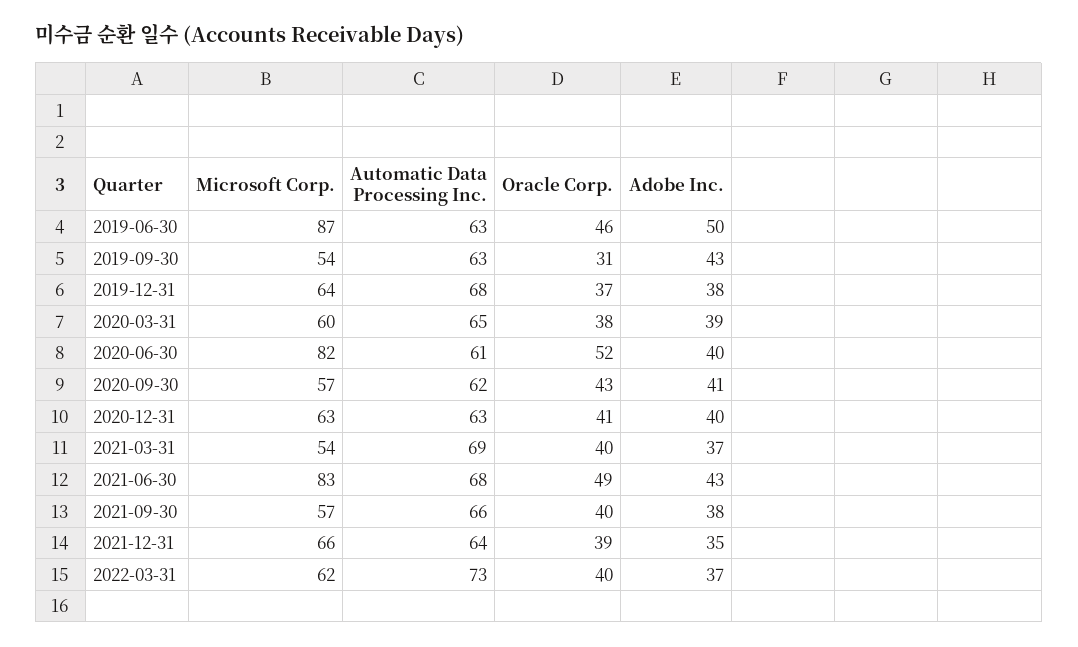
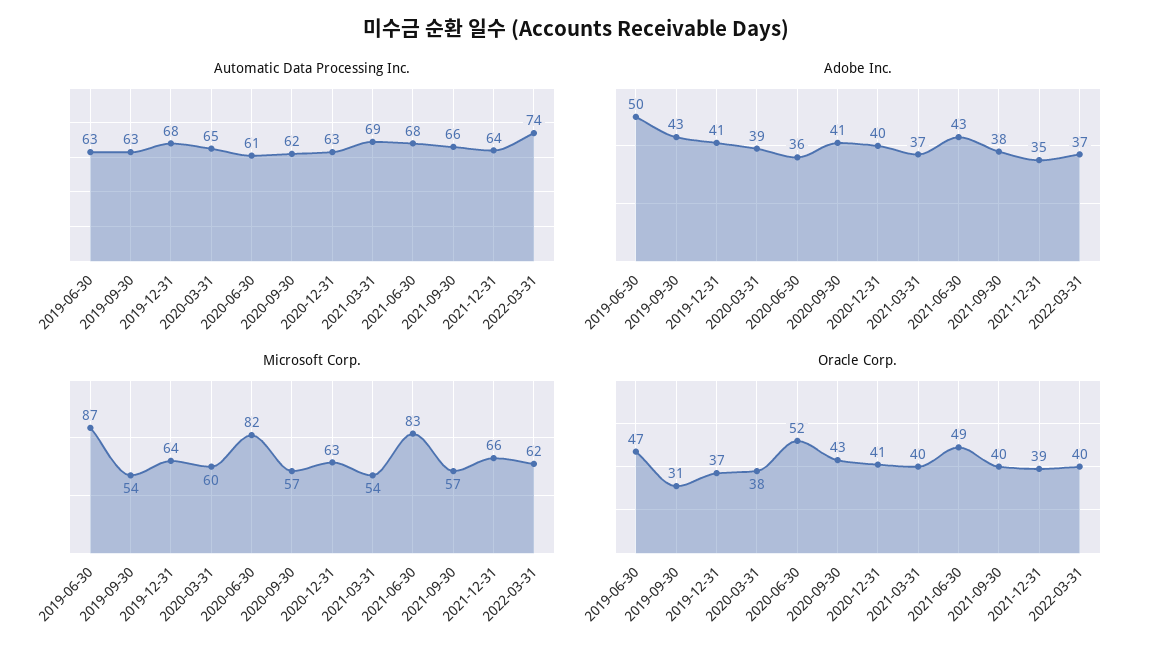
Oracle Corp., 2019-06-30: 46 -> 47
Adobe Inc., 2019-12-31: 38 -> 41
Adobe Inc., 2020-06-30: 40 -> 36
Automatic Data Processing Inc., 2022-03-31: 73 -> 74

